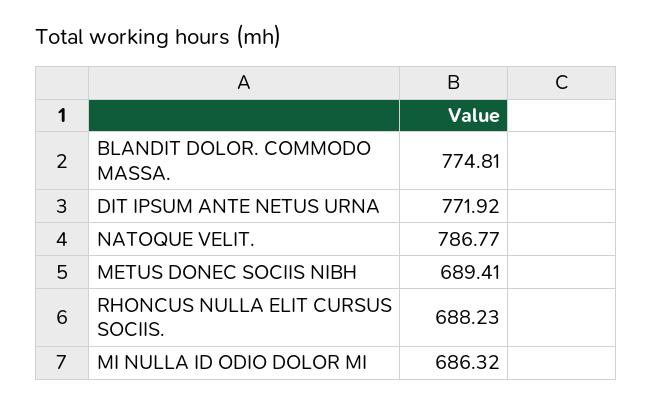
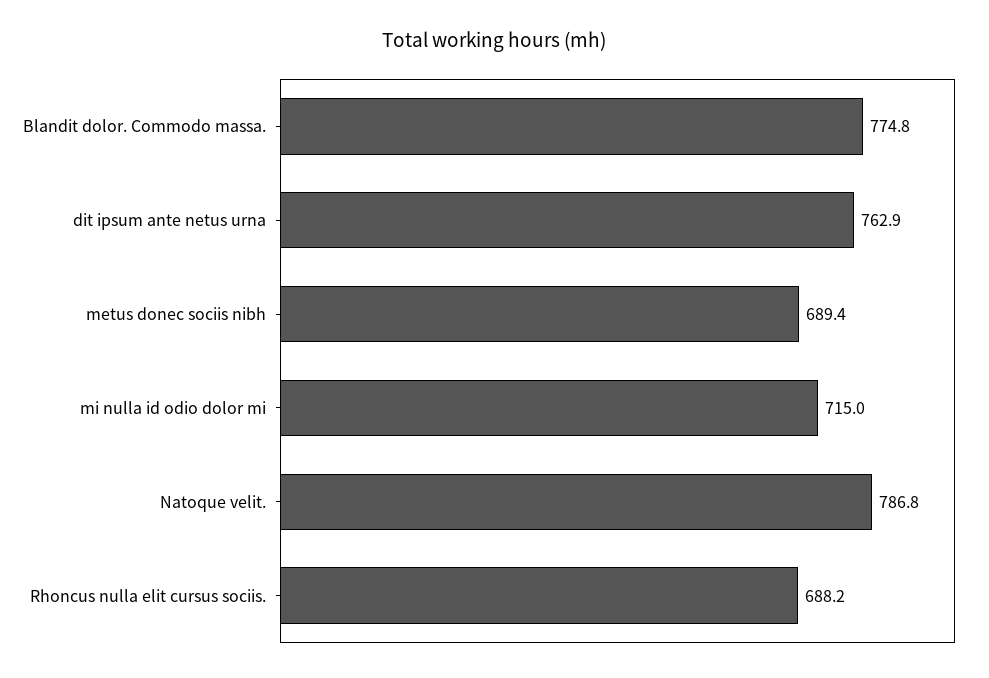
DIT IPSUM ANTE NETUS URNA: 771.92 -> 762.9
MI NULLA ID ODIO DOLOR MI: 686.32 -> 715

